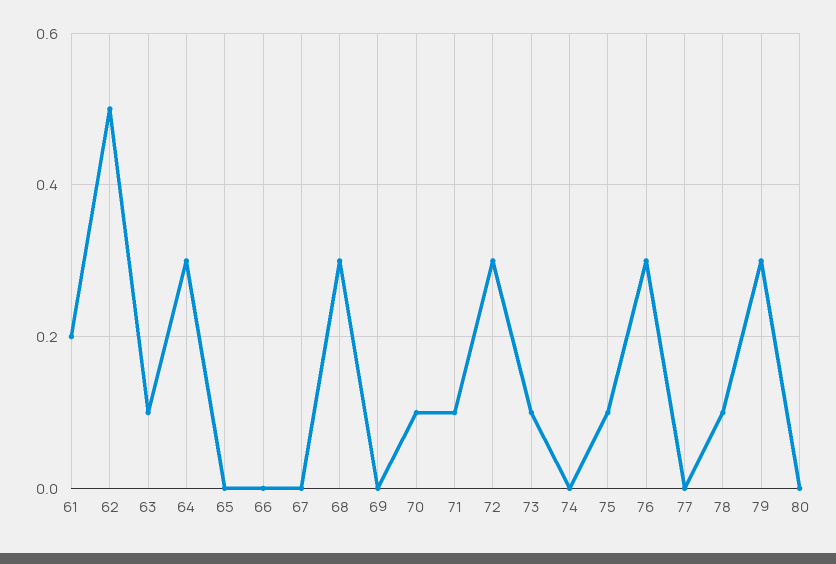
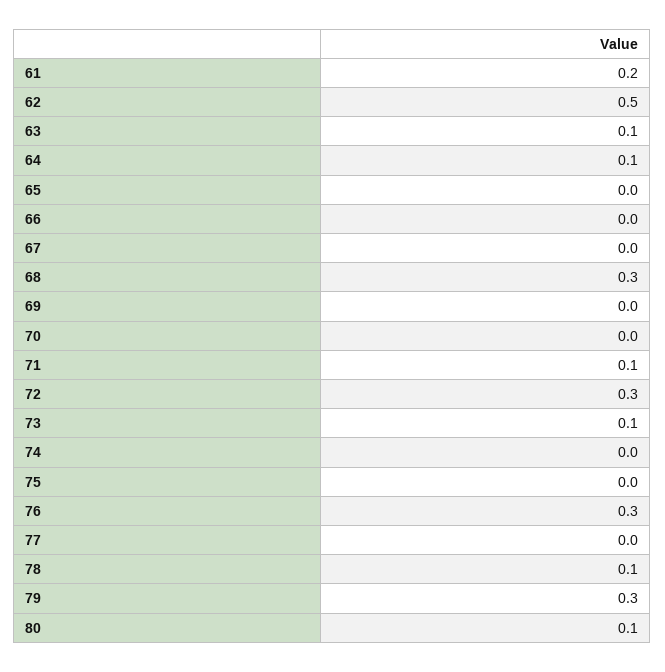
64: 0.3 -> 0.1
70: 0.1 -> 0
75: 0.1 -> 0
80: 0 -> 0.1

